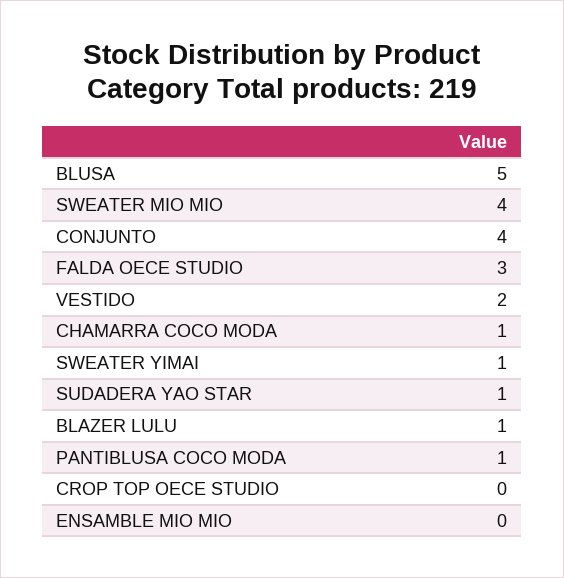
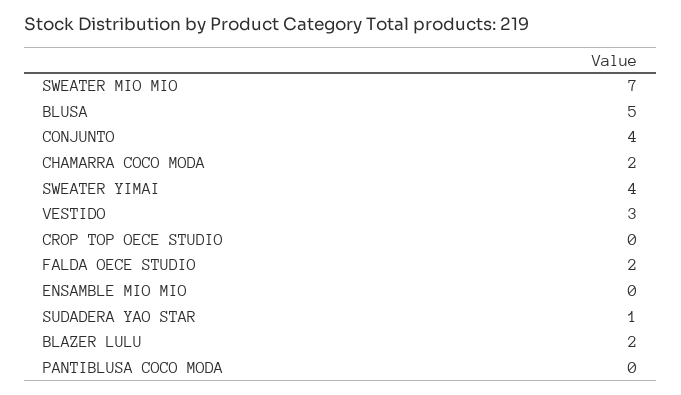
SWEATER MIO MIO: 4 -> 7
FALDA OECE STUDIO: 3 -> 2
VESTIDO: 2 -> 3
CHAMARRA COCO MODA: 1 -> 2
SWEATER YIMAI: 1 -> 4
BLAZER LULU: 1 -> 2
PANTIBLUSA COCO MODA: 1 -> 0

